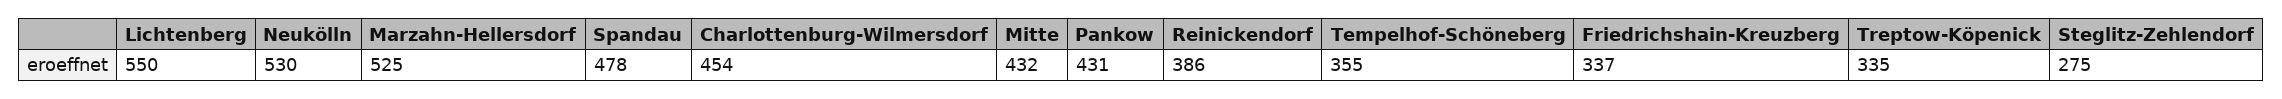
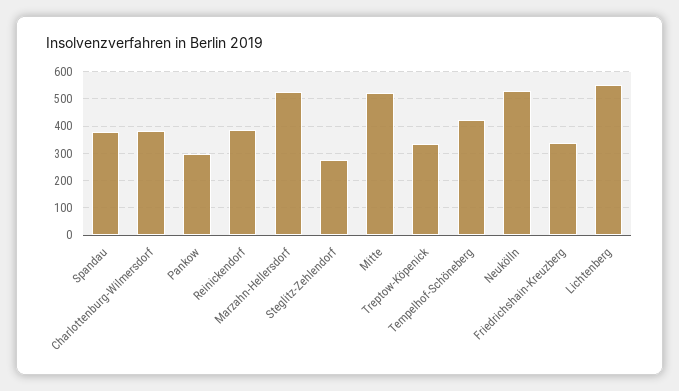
Spandau: 478 -> 375
Charlottenburg-Wilmersdorf: 454 -> 375
Mitte: 432 -> 525
Pankow: 431 -> 300
Tempelhof-Schöneberg: 355 -> 425

